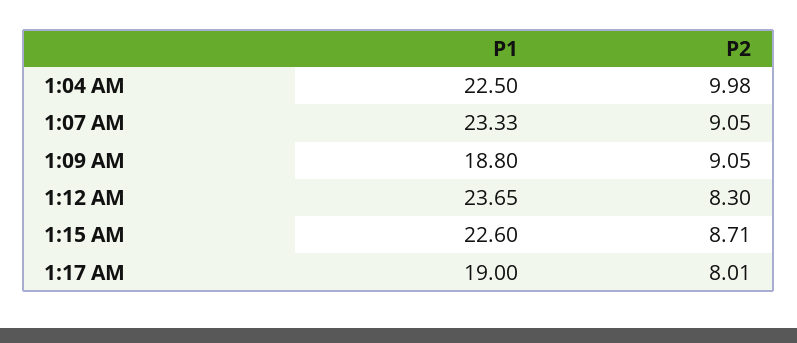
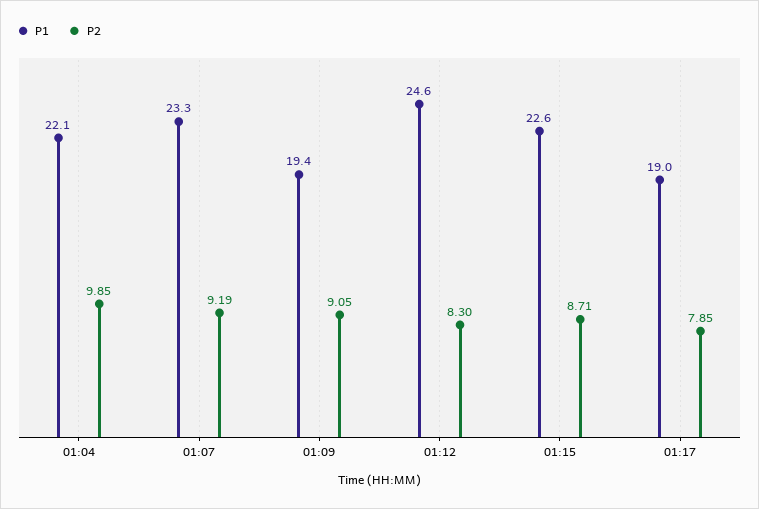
P1, 1:04 AM: 22.5 -> 22.1
P2, 1:04 AM: 9.98 -> 9.85
P2, 1:07 AM: 9.05 -> 9.19
P1, 1:09 AM: 18.8 -> 19.4
P1, 1:12 AM: 23.65 -> 24.6
P2, 1:17 AM: 8.01 -> 7.85

